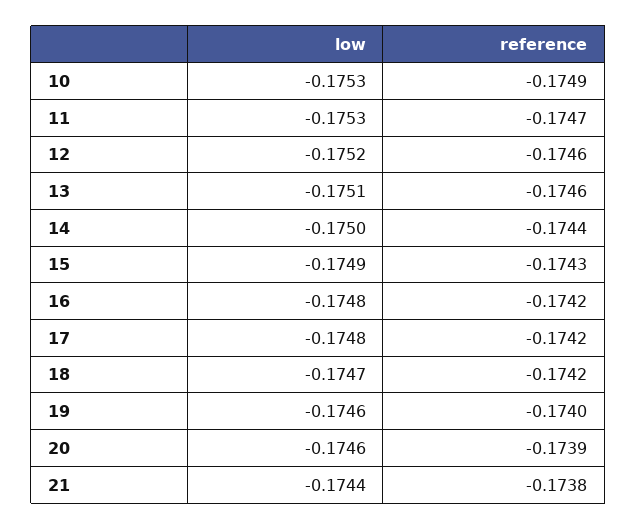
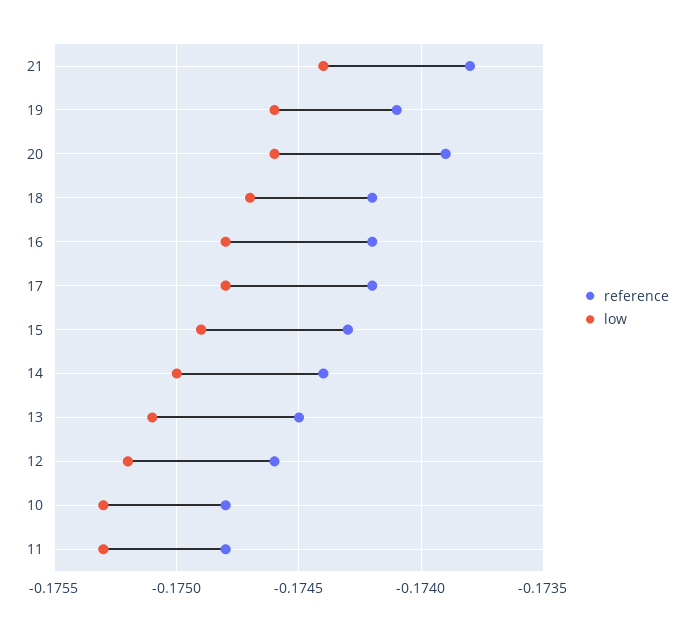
reference, 10: -0.1749 -> -0.1748
reference, 11: -0.1747 -> -0.1748
reference, 13: -0.1746 -> -0.1745
reference, 19: -0.174 -> -0.1741

